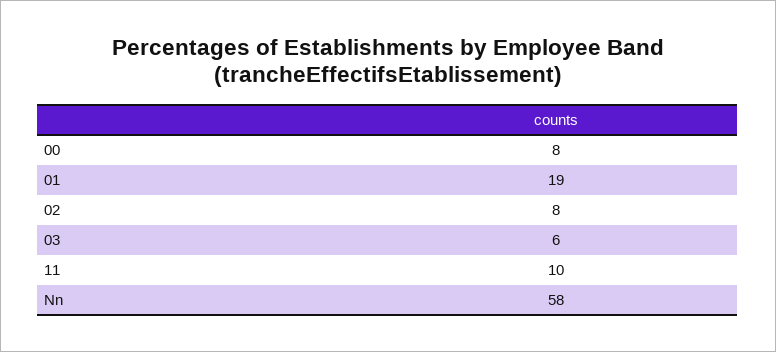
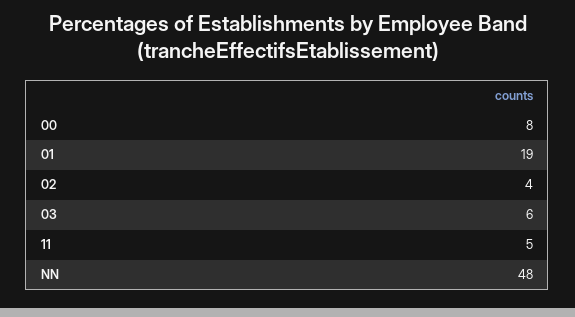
02: 8 -> 4
11: 10 -> 5
Nn: 58 -> 48

